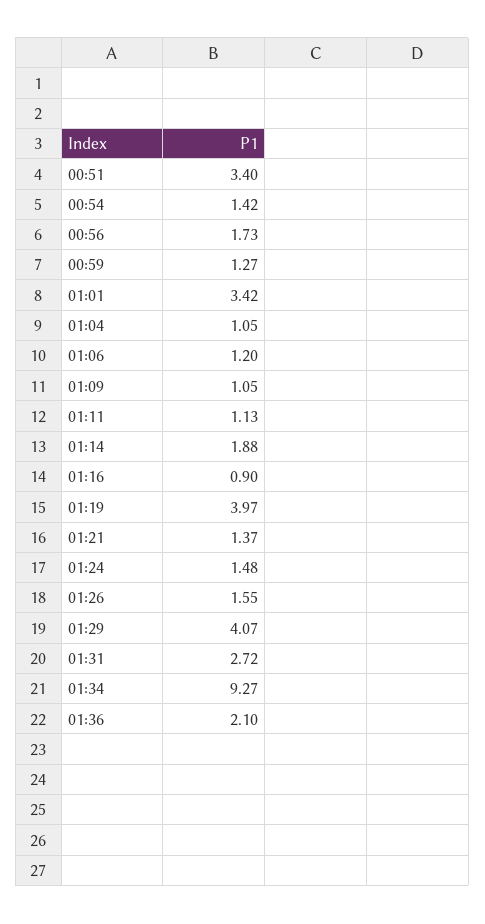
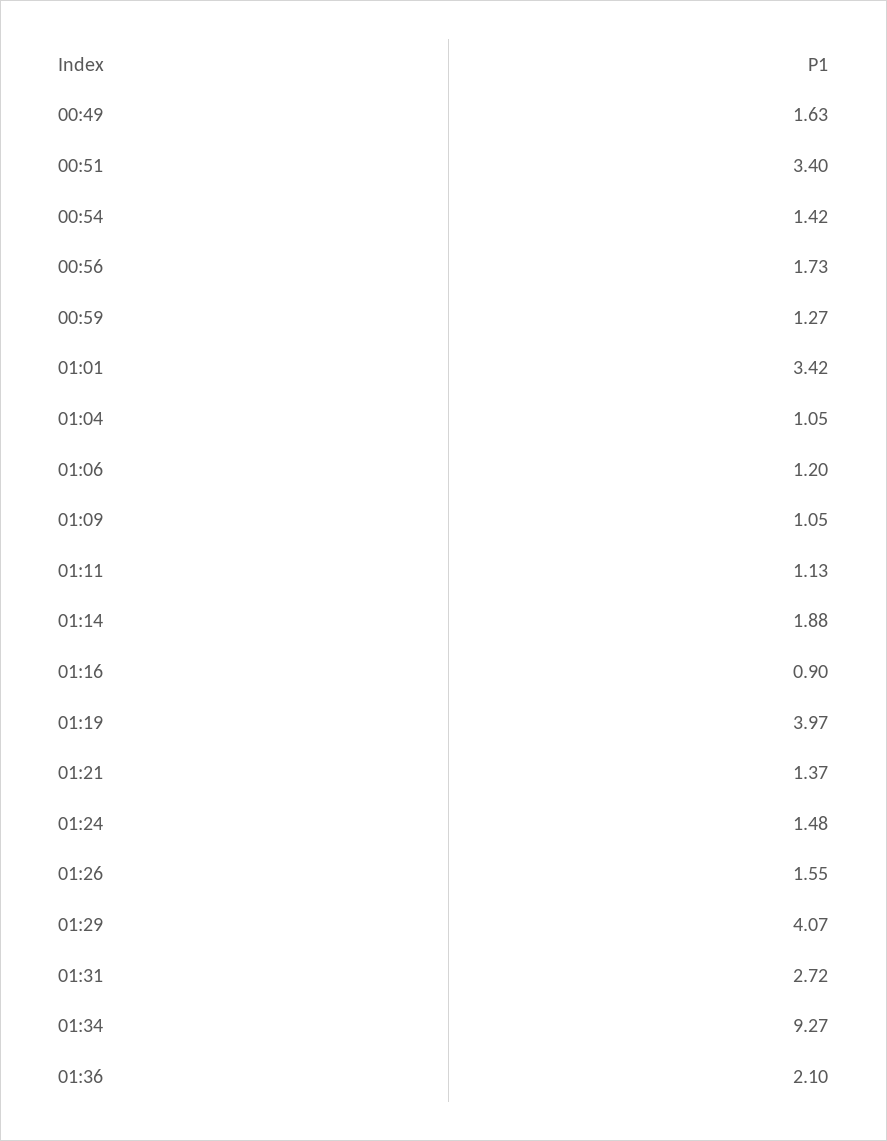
00:49: none -> 1.63

